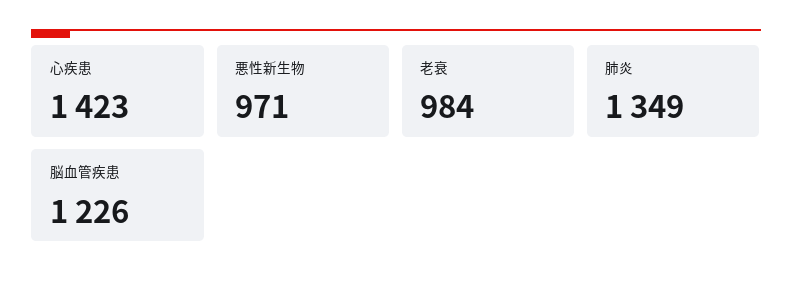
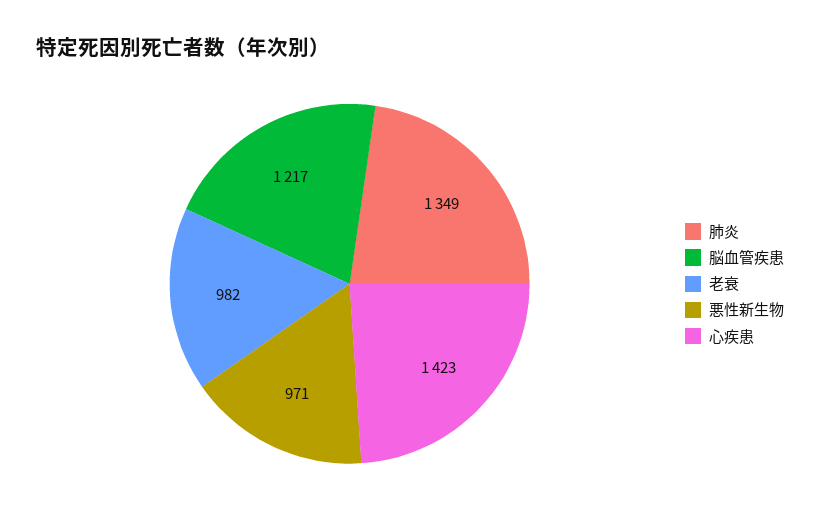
老衰: 984 -> 982
脳血管疾患: 1226 -> 1217

